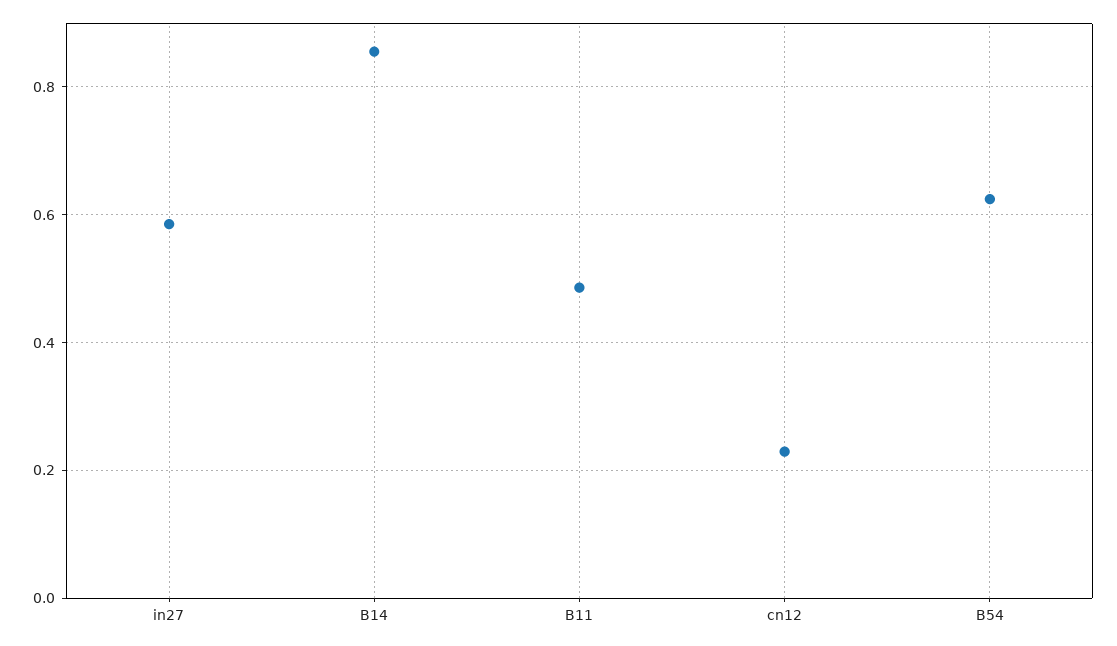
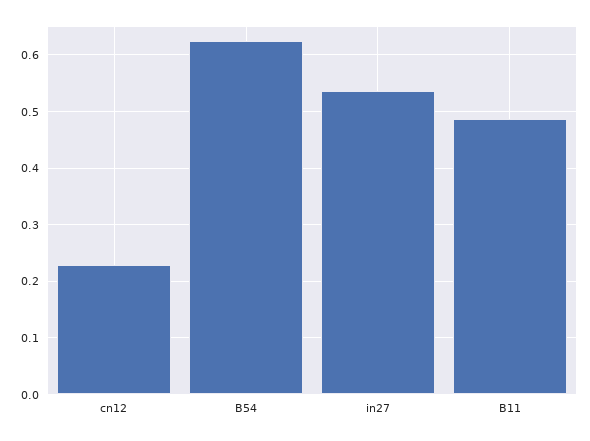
in27: 0.58 -> 0.54
B14: 0.86 -> none

